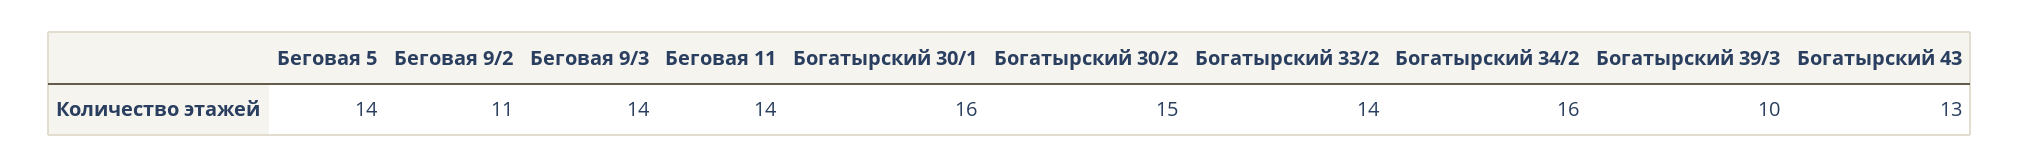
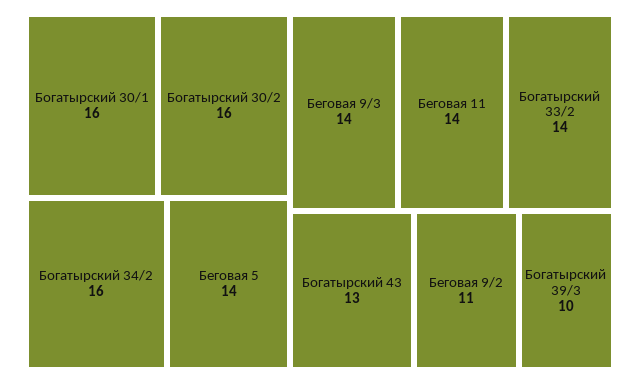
Богатырский 30/2: 15 -> 16

